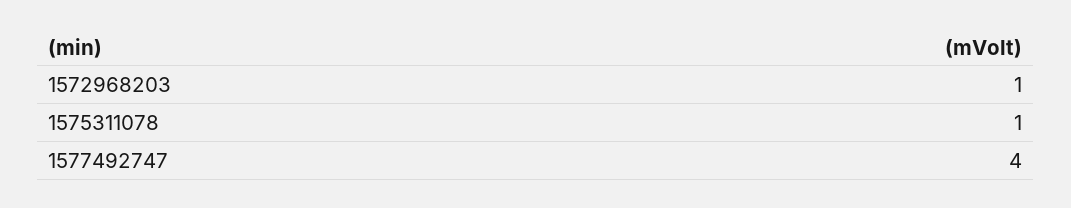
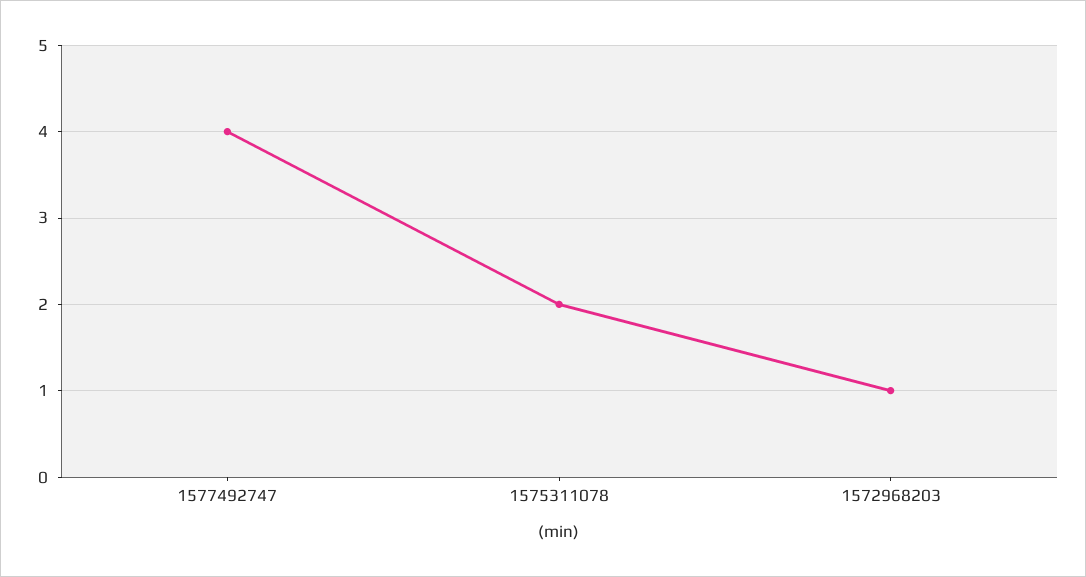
1575311078: 1 -> 2

